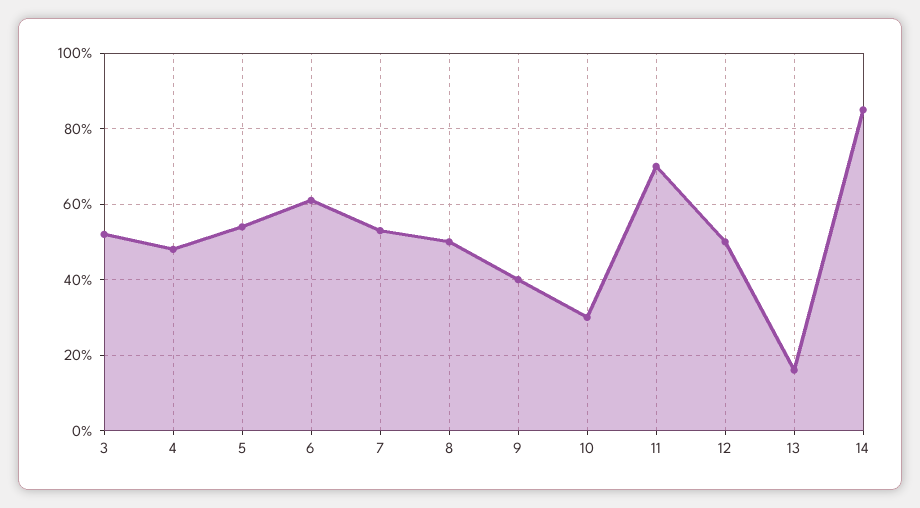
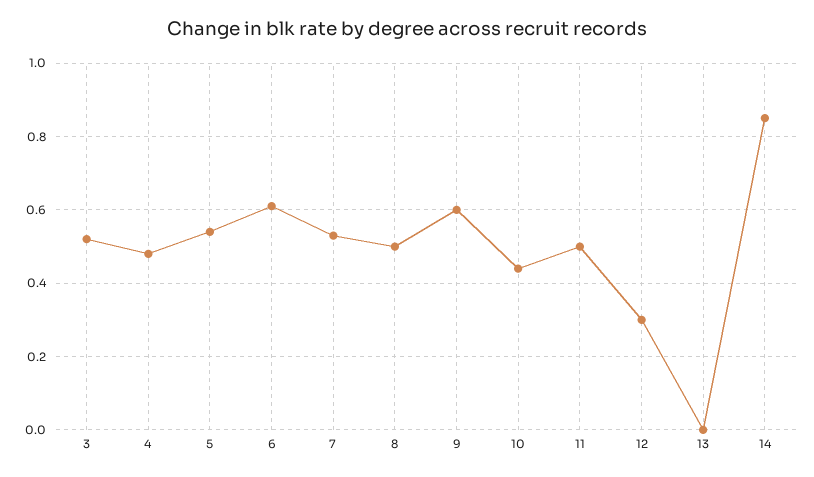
9: 0.4 -> 0.6
10: 0.3 -> 0.45
11: 0.7 -> 0.5
12: 0.5 -> 0.3
13: 0.15 -> 0

